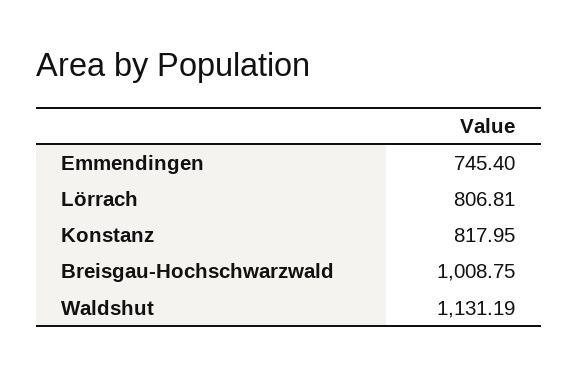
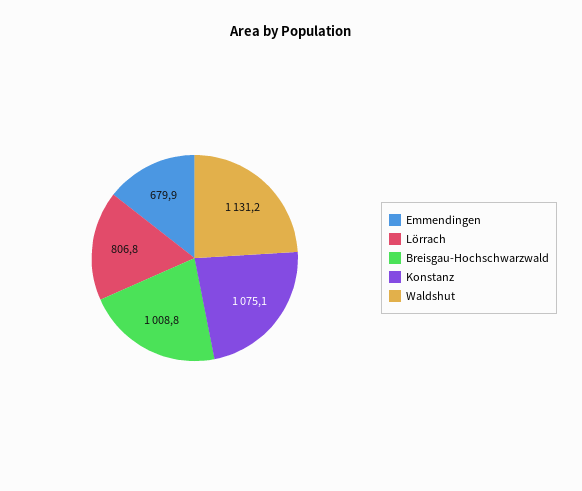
Emmendingen: 745.4 -> 679.9
Konstanz: 817.95 -> 1075.1

